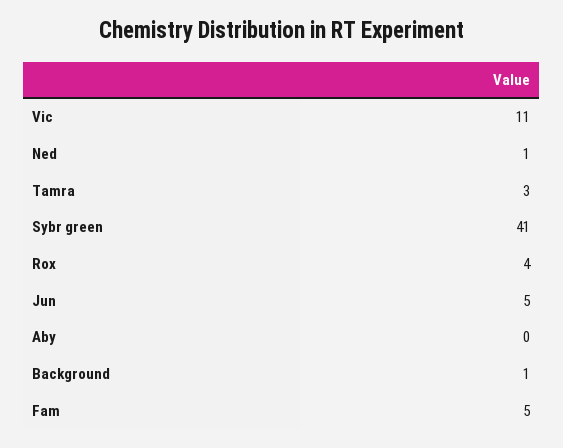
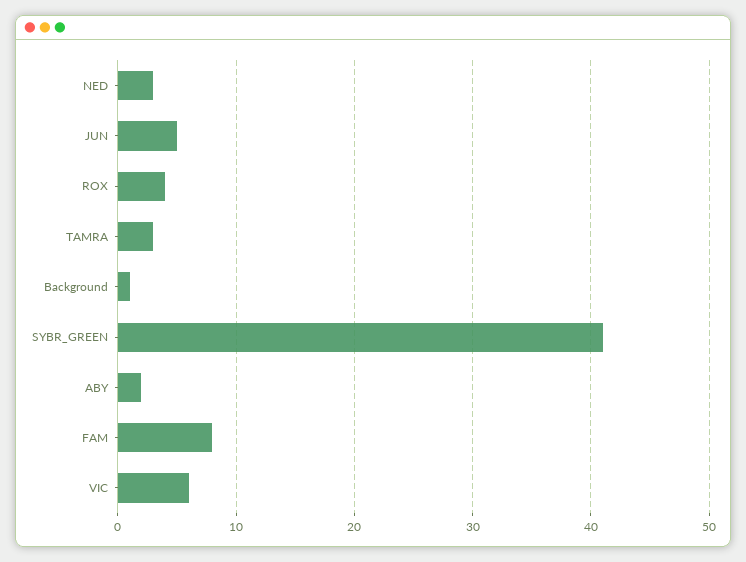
Vic: 11 -> 6
Ned: 1 -> 3
Aby: 0 -> 2
Fam: 5 -> 8

